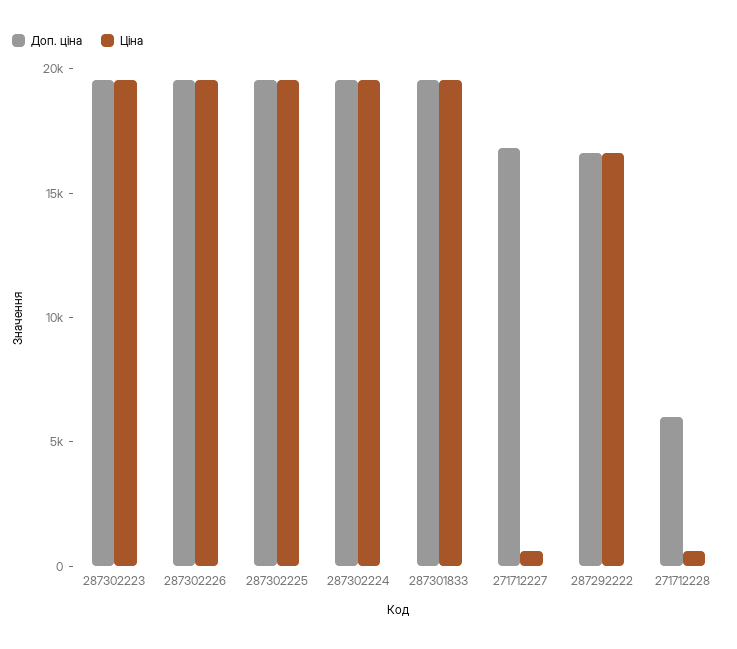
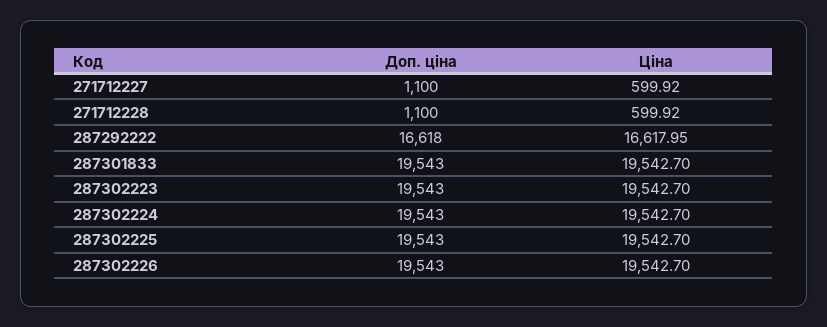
Доп. ціна, 271712227: 17000 -> 1100
Доп. ціна, 271712228: 6000 -> 1100

